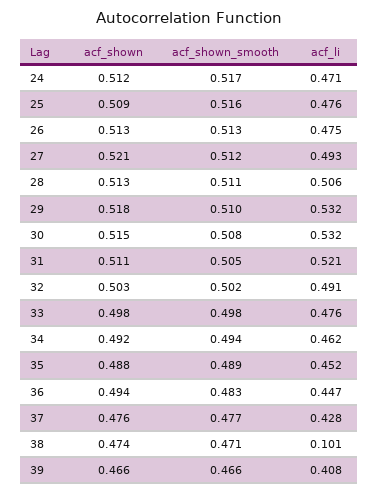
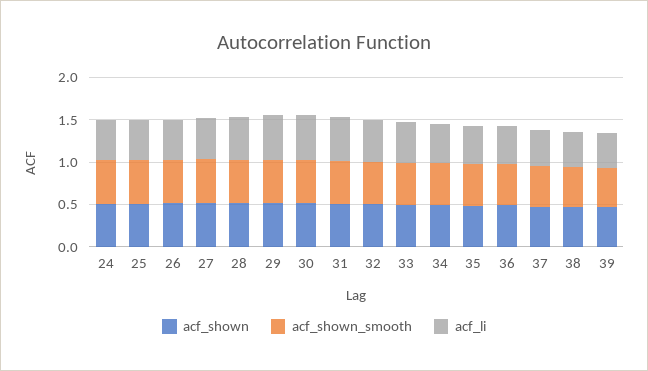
acf_li, 38: 0.101 -> 0.4

